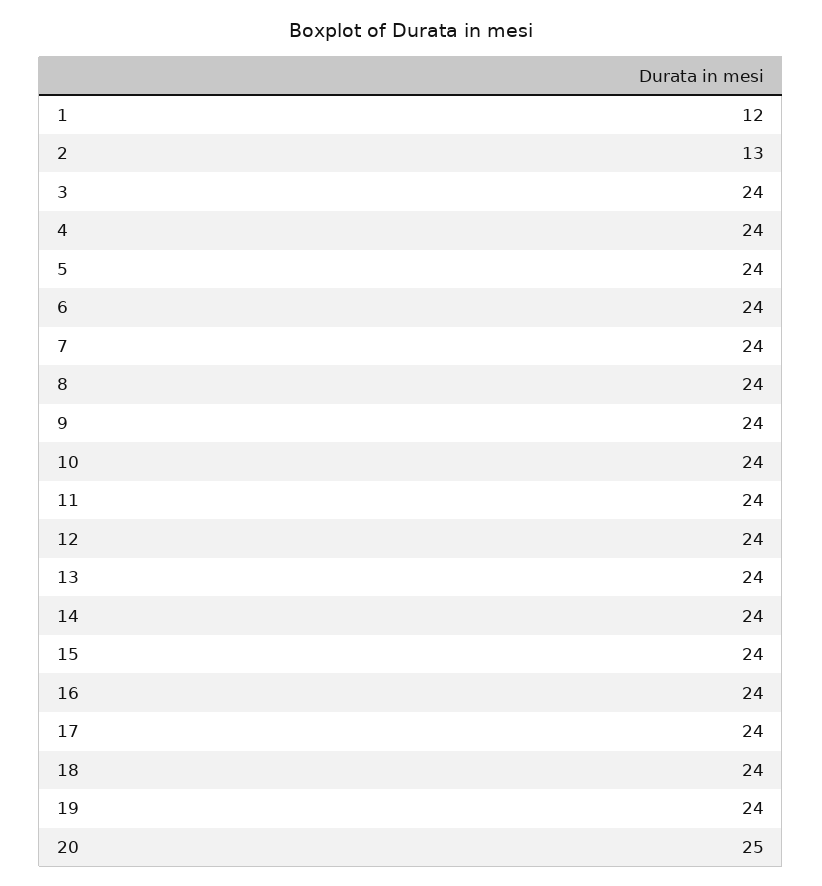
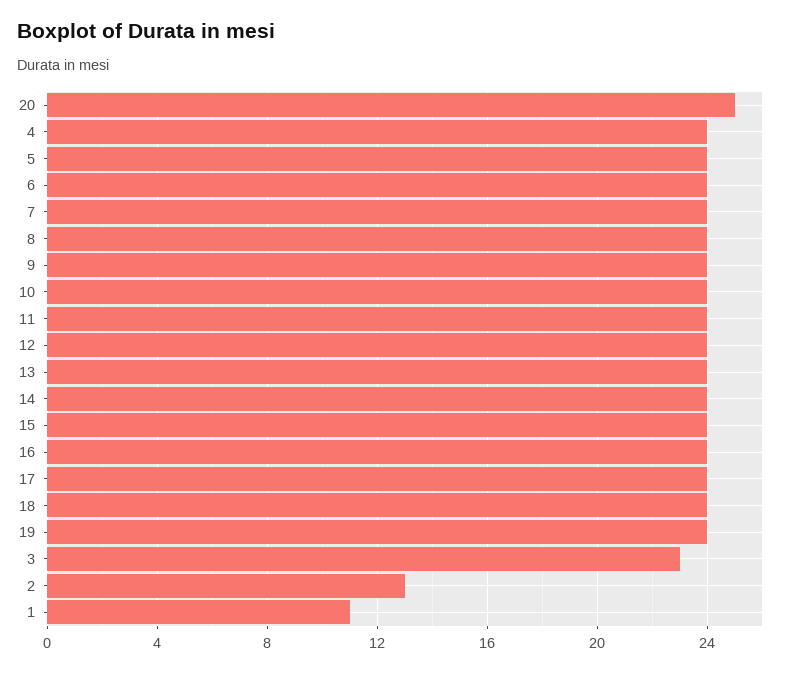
1: 12 -> 11
3: 24 -> 23

